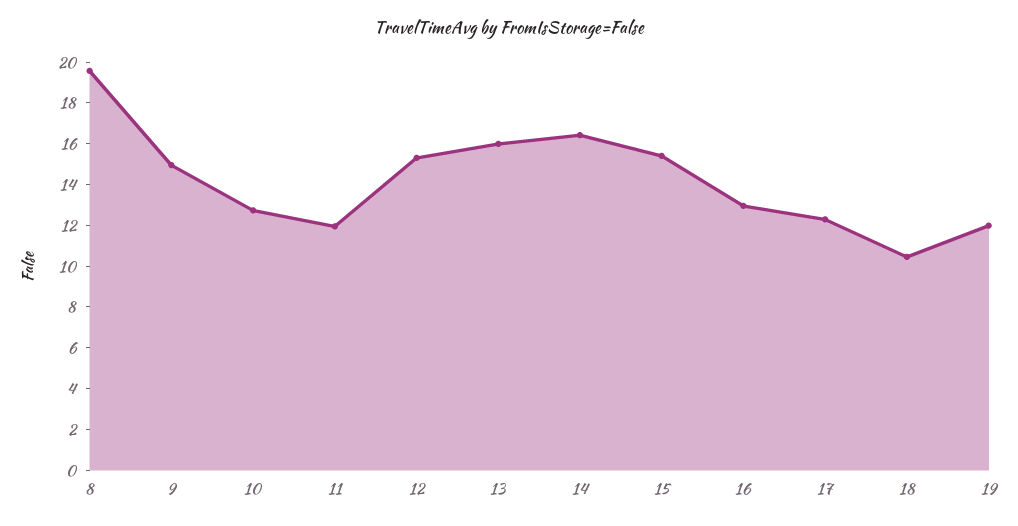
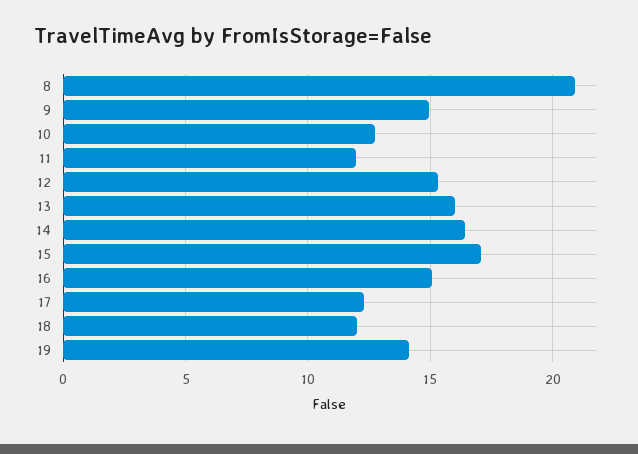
8: 19.5 -> 21
15: 15.5 -> 17
16: 13 -> 15
18: 10.5 -> 12
19: 12 -> 14

